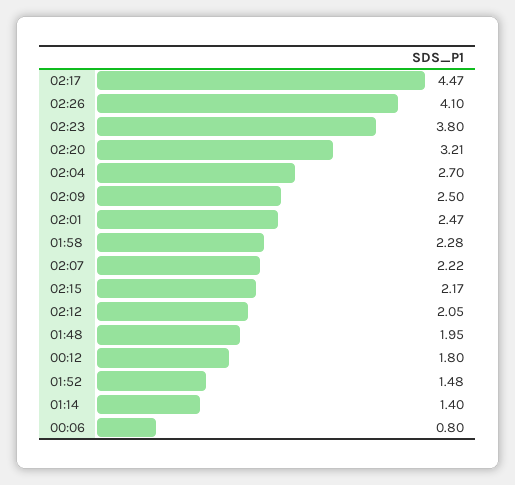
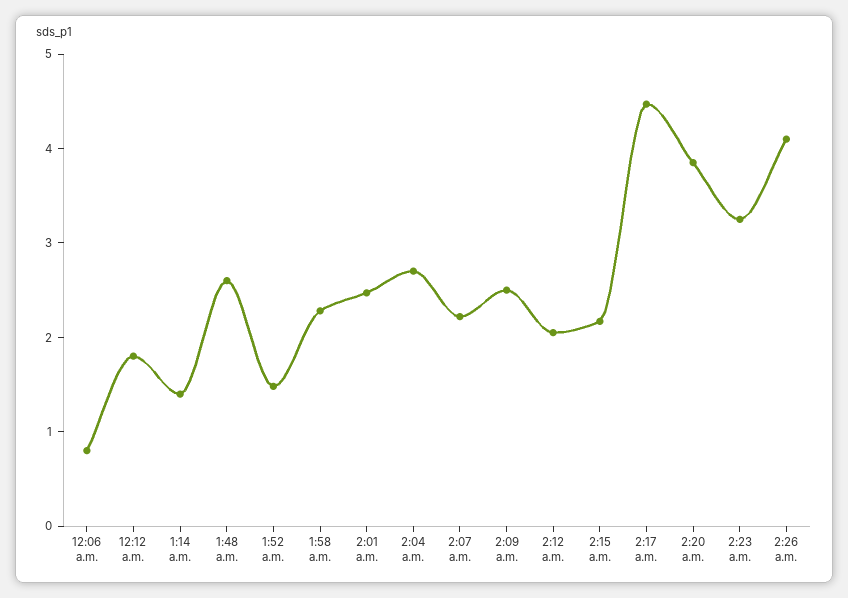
02:23: 3.8 -> 3.2
02:20: 3.21 -> 3.8
01:48: 1.95 -> 2.6

